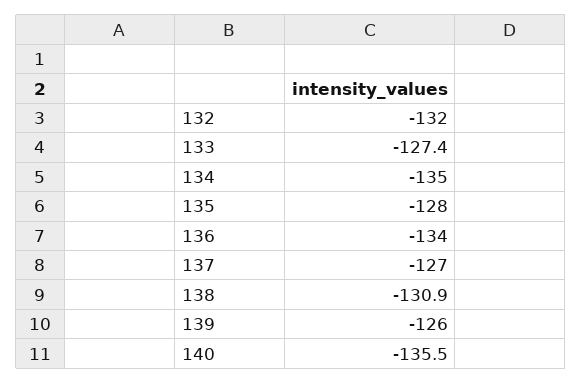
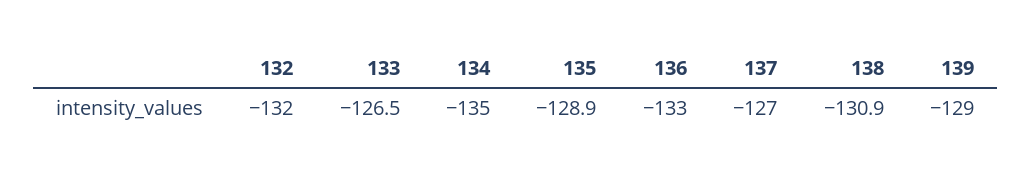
133: -127.4 -> -126.5
135: -128 -> -128.9
136: -134 -> -133
139: -126 -> -129
140: -135.5 -> none

